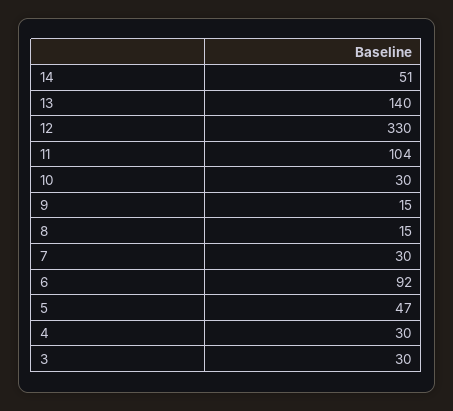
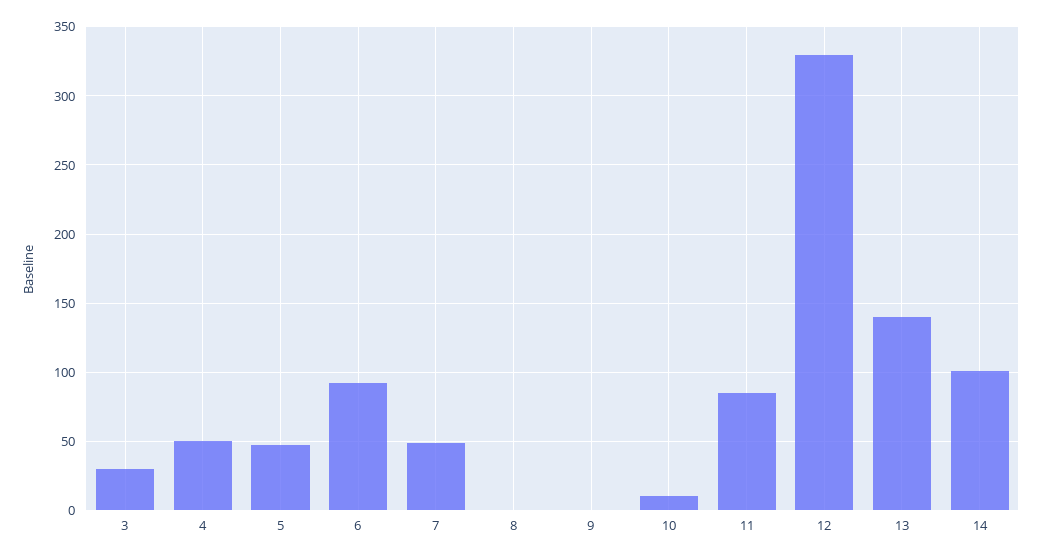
14: 51 -> 100
11: 104 -> 85
10: 30 -> 10
9: 15 -> 0
8: 15 -> 0
7: 30 -> 50
4: 30 -> 50

